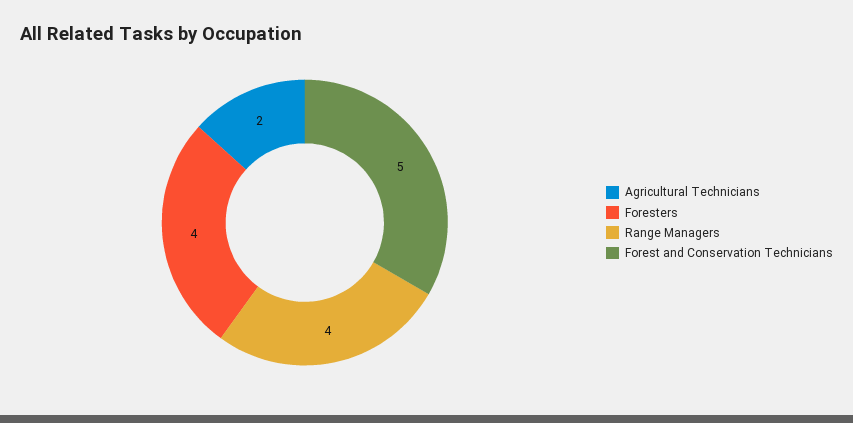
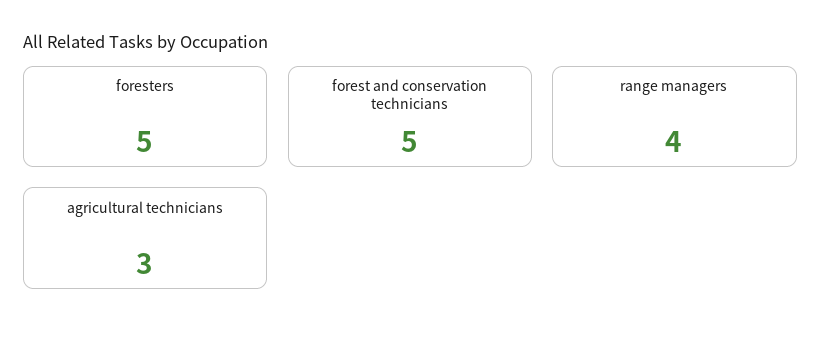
Agricultural Technicians: 2 -> 3
Foresters: 4 -> 5

